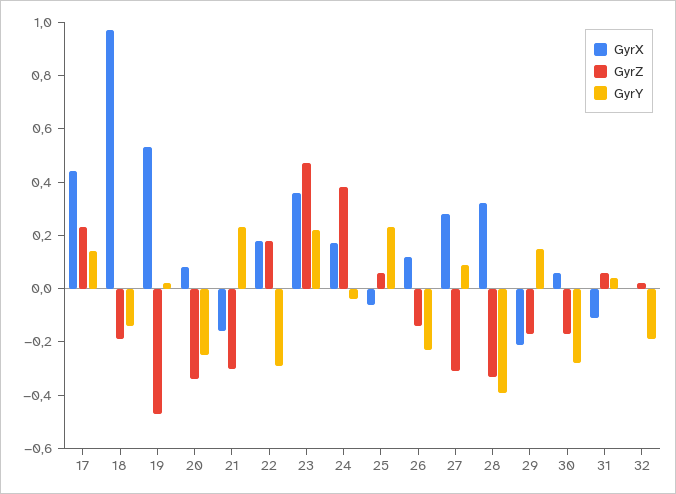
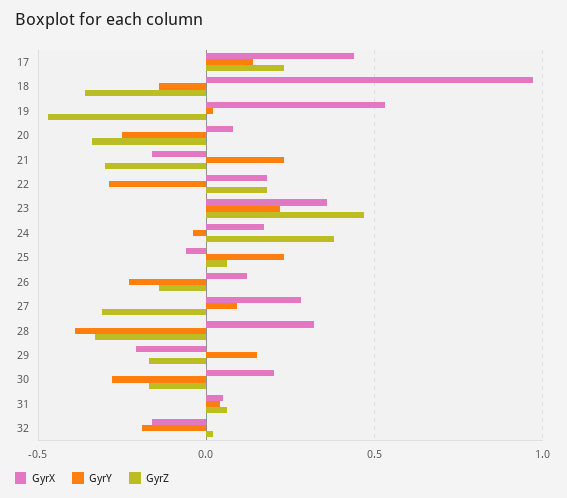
GyrZ, 18: -0.2 -> -0.35
GyrX, 30: 0.05 -> 0.2
GyrX, 31: -0.1 -> 0.05
GyrX, 32: 0 -> -0.15

